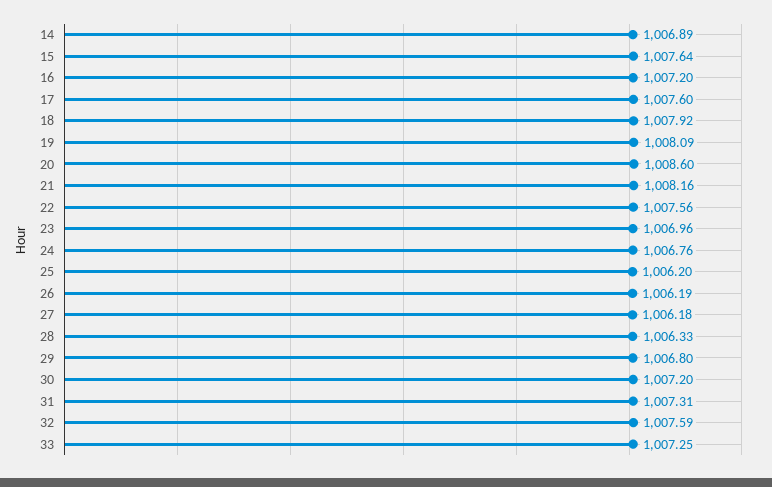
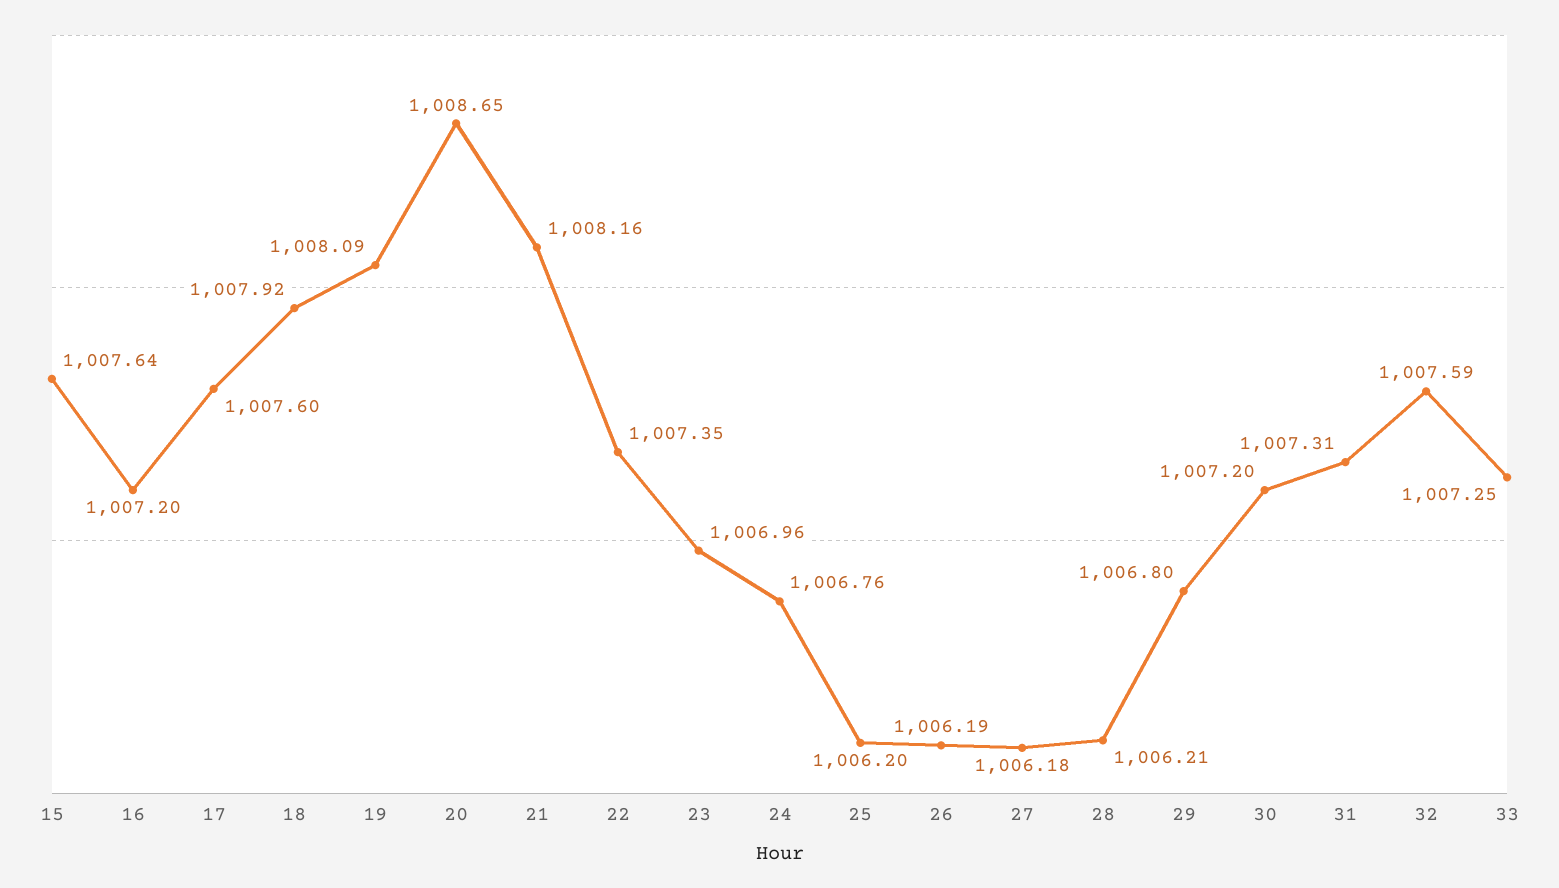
14: 1006.89 -> none
20: 1008.6 -> 1008.65
22: 1007.56 -> 1007.35
28: 1006.33 -> 1006.21

